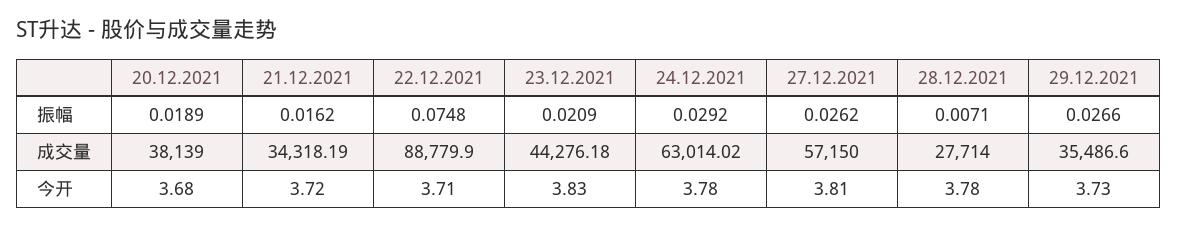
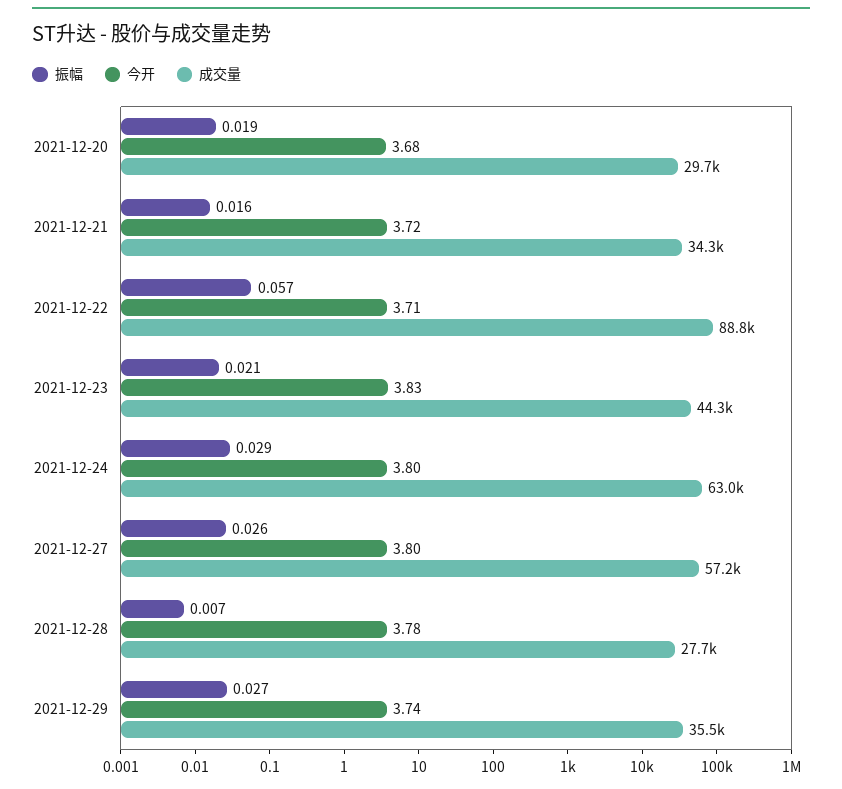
振幅, 22.12.2021: 0.0748 -> 0.057
成交量, 20.12.2021: 38139 -> 29700
今开, 24.12.2021: 3.78 -> 3.8
今开, 27.12.2021: 3.81 -> 3.8
今开, 29.12.2021: 3.73 -> 3.74

